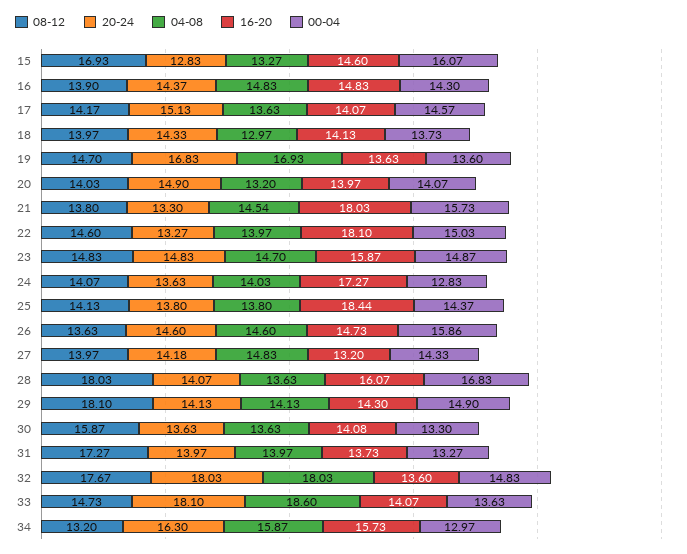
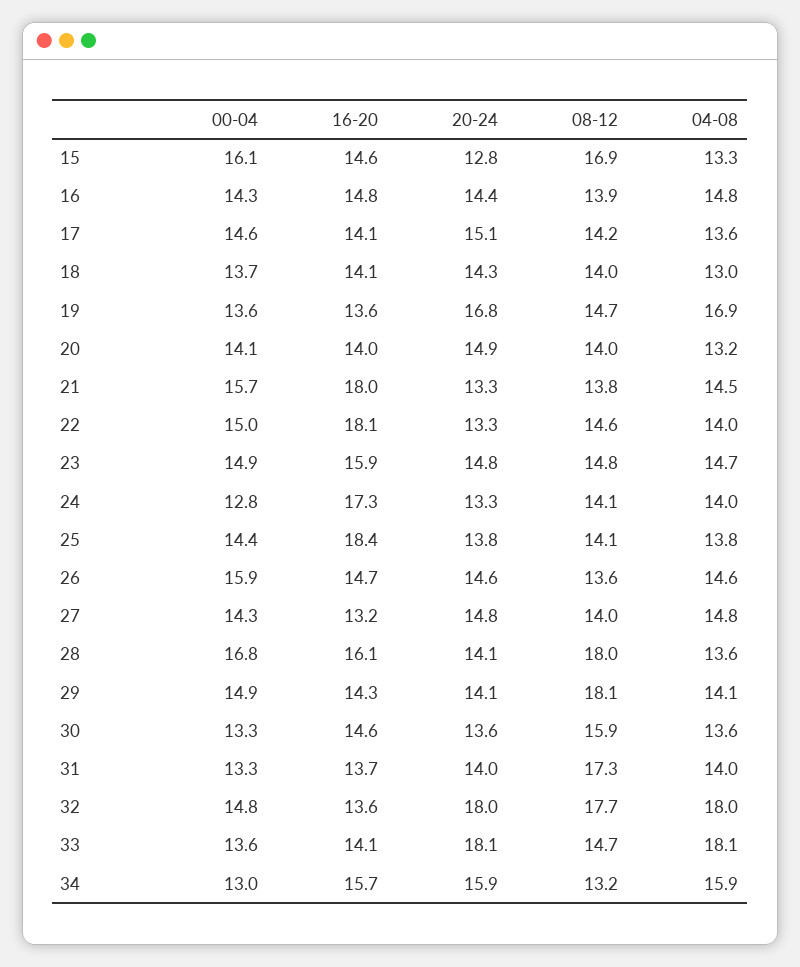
20-24, 24: 13.63 -> 13.3
20-24, 27: 14.18 -> 14.8
16-20, 30: 14.08 -> 14.6
04-08, 33: 18.6 -> 18.1
20-24, 34: 16.3 -> 15.9

